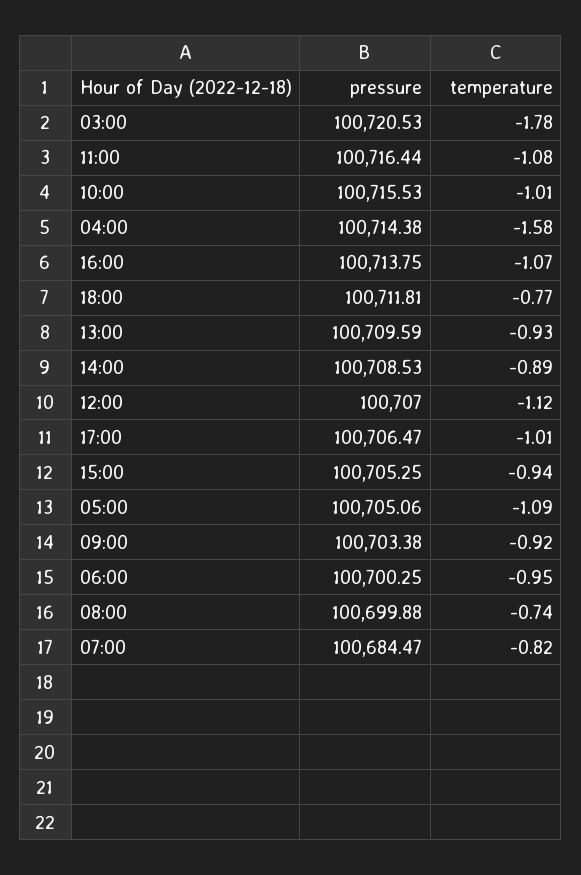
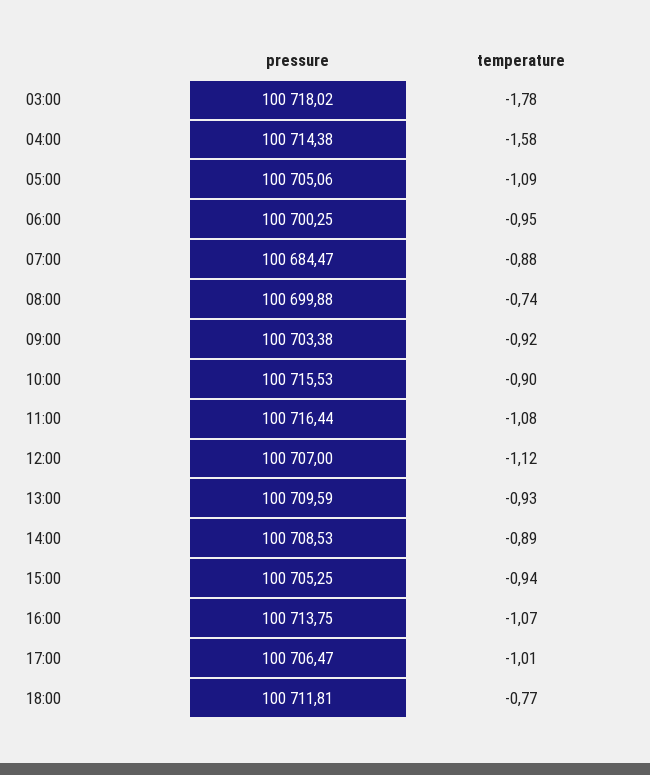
pressure, 03:00: 100720.53 -> 100718.02
temperature, 10:00: -1.01 -> -0.9
temperature, 07:00: -0.82 -> -0.88

